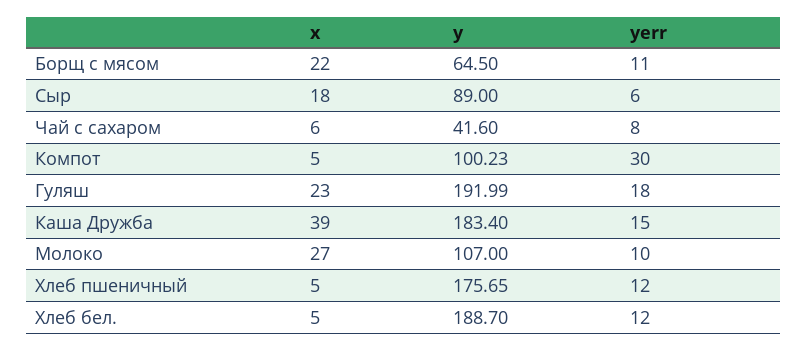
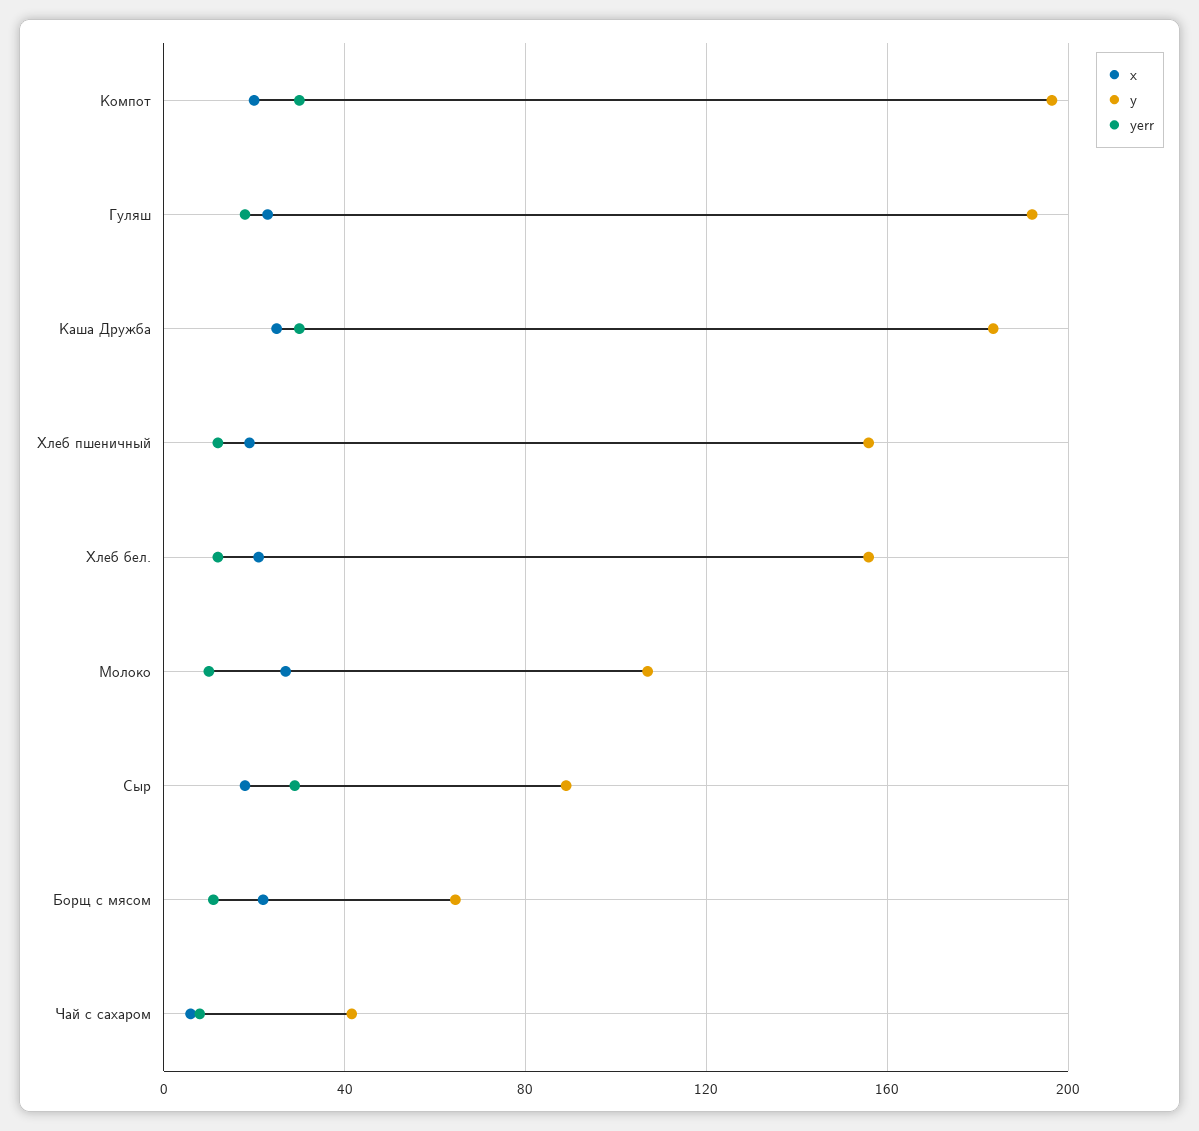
yerr, Сыр: 6 -> 30
x, Компот: 5 -> 20
y, Компот: 100.23 -> 195
x, Каша Дружба: 39 -> 25
yerr, Каша Дружба: 15 -> 30
x, Хлеб пшеничный: 5 -> 20
y, Хлеб пшеничный: 175.65 -> 155
x, Хлеб бел.: 5 -> 20
y, Хлеб бел.: 188.7 -> 155

